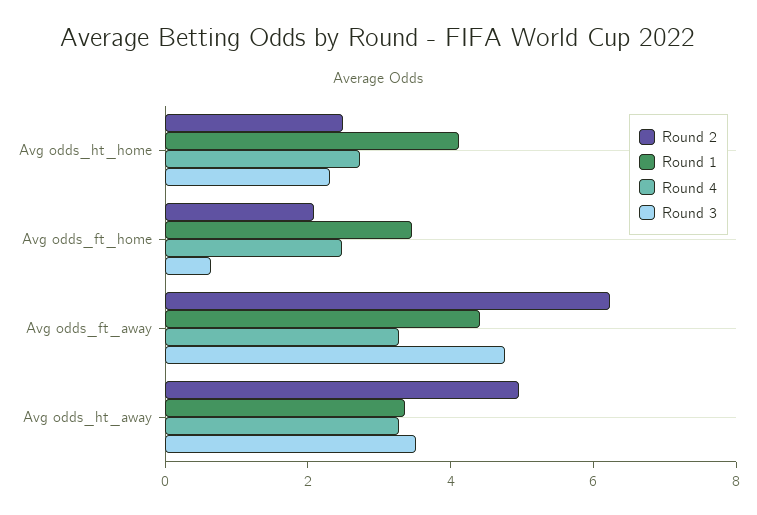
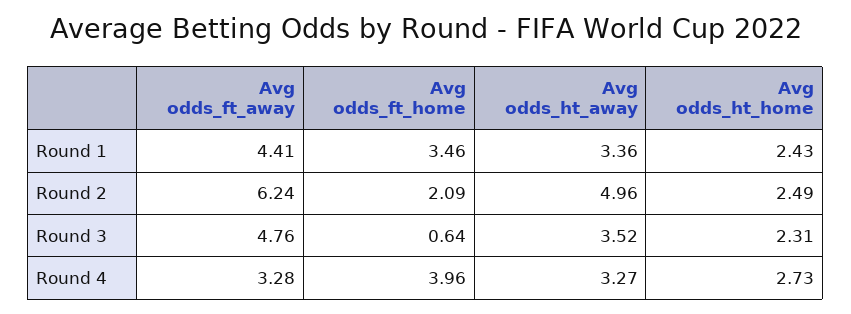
Round 1, Avg odds_ht_home: 4 -> 2.43
Round 4, Avg odds_ft_home: 2.5 -> 3.96

